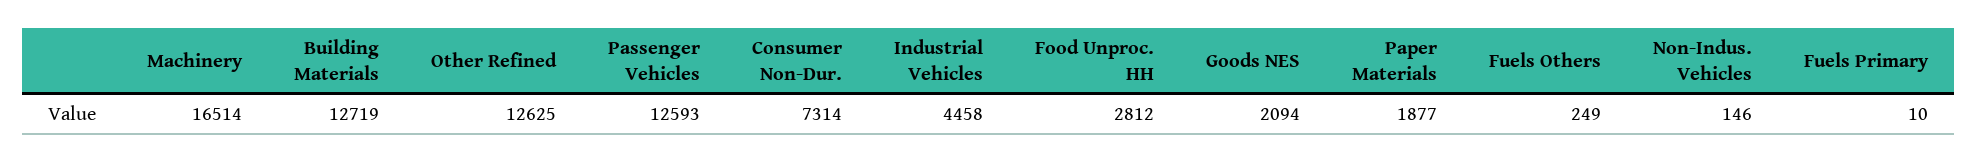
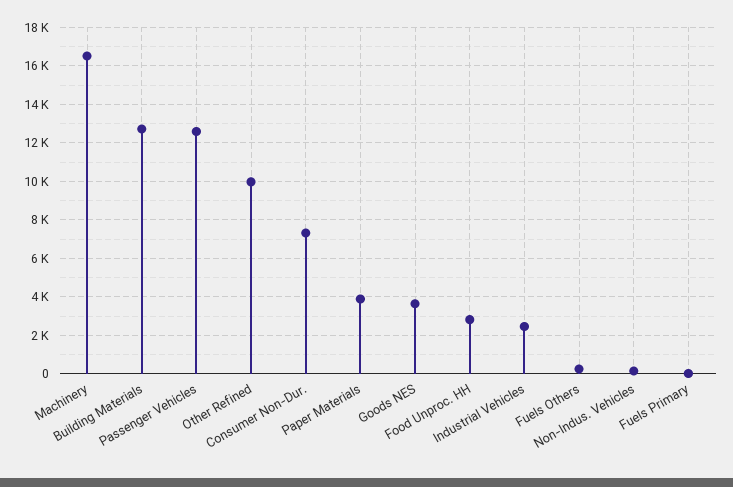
Other Refined: 12625 -> 10000
Industrial Vehicles: 4458 -> 2500
Goods NES: 2094 -> 3500
Paper Materials: 1877 -> 4000

